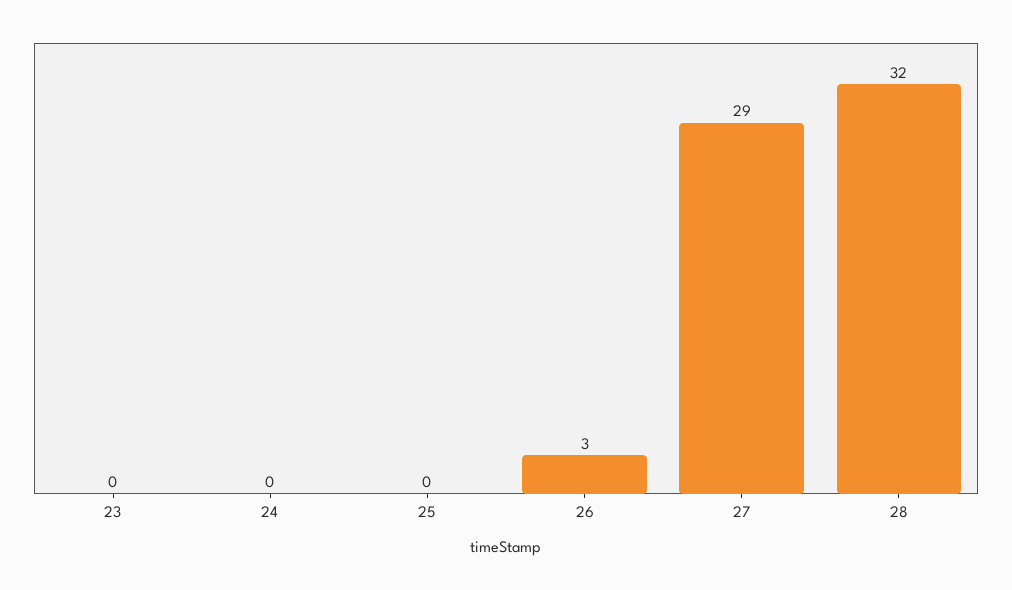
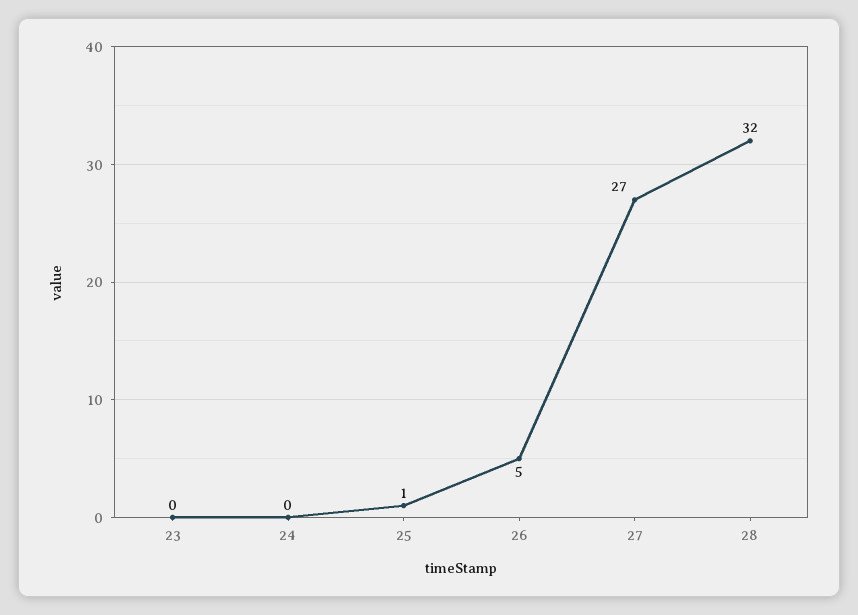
25: 0 -> 1
26: 3 -> 5
27: 29 -> 27

